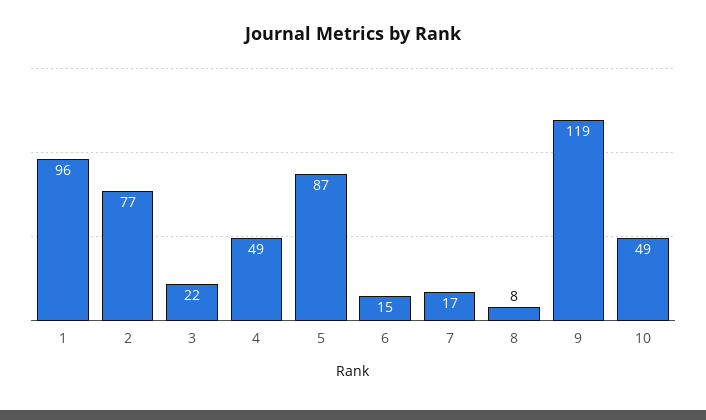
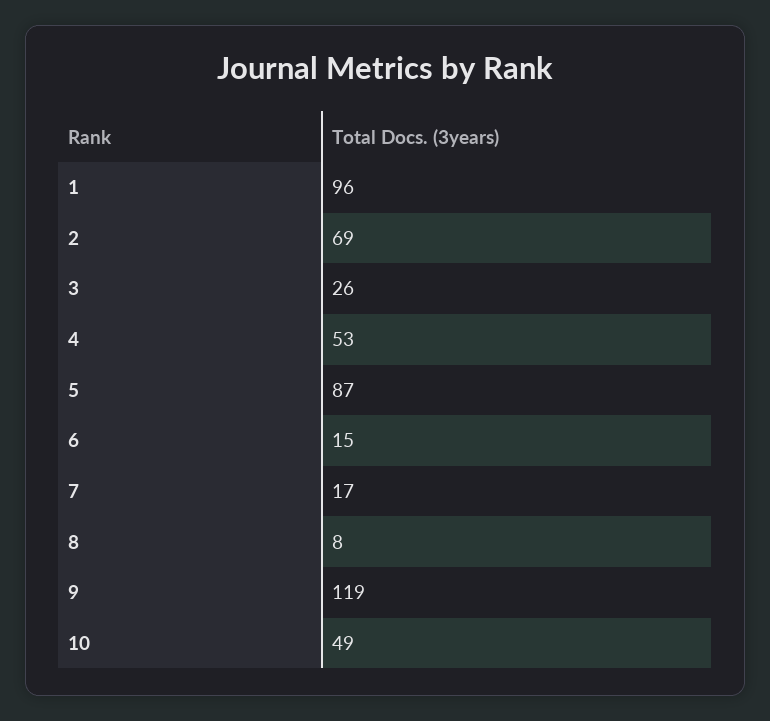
2: 77 -> 69
3: 22 -> 26
4: 49 -> 53

